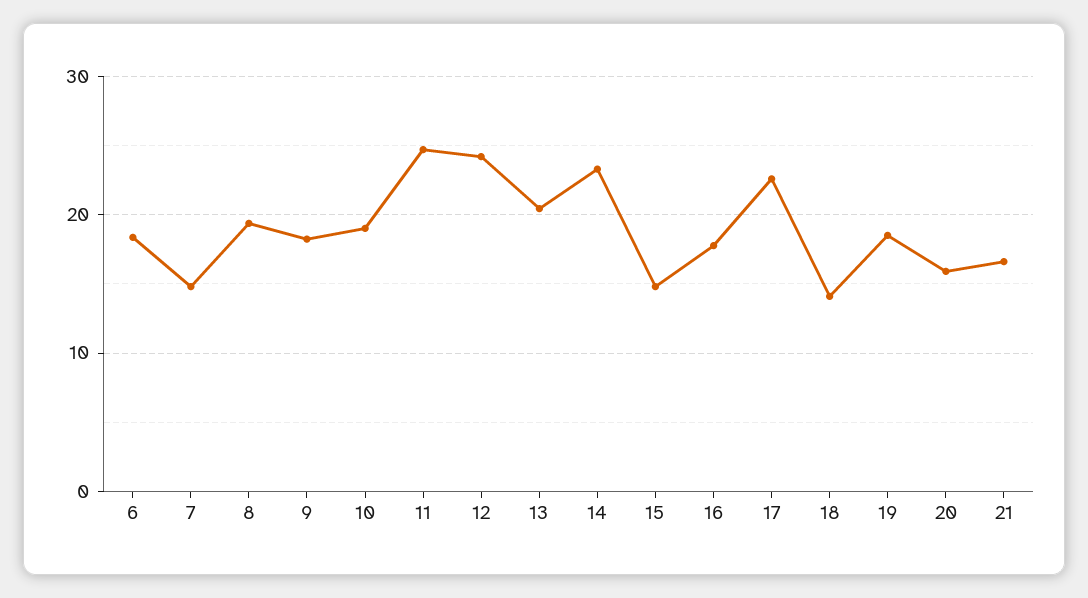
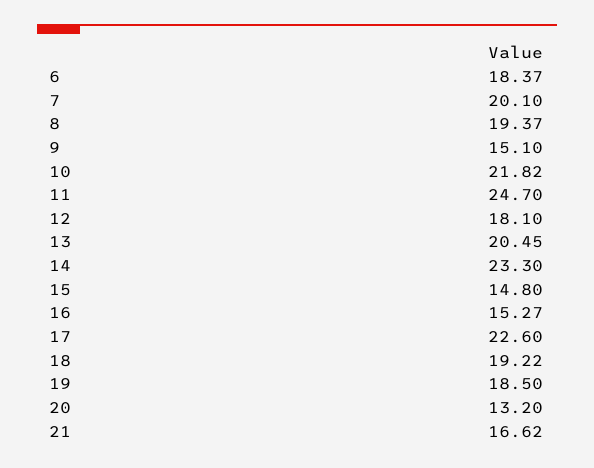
7: 15 -> 20.1
9: 18 -> 15.1
10: 19 -> 21.82
12: 24 -> 18.1
16: 18 -> 15.27
18: 14 -> 19.22
20: 16 -> 13.2

